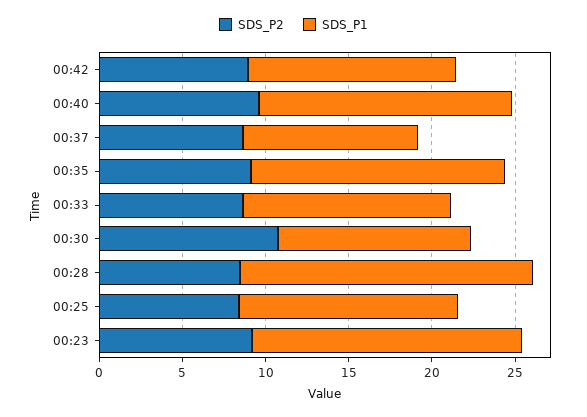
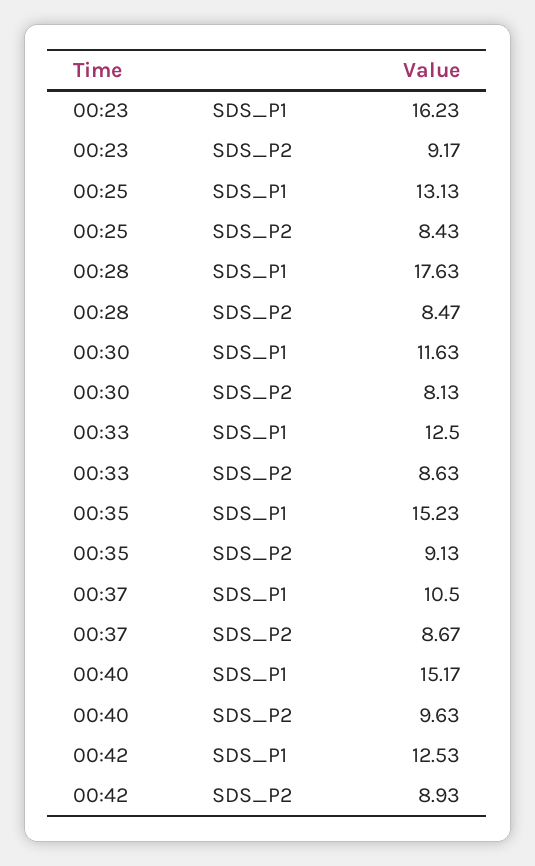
SDS_P2, 00:30: 11 -> 8.13

